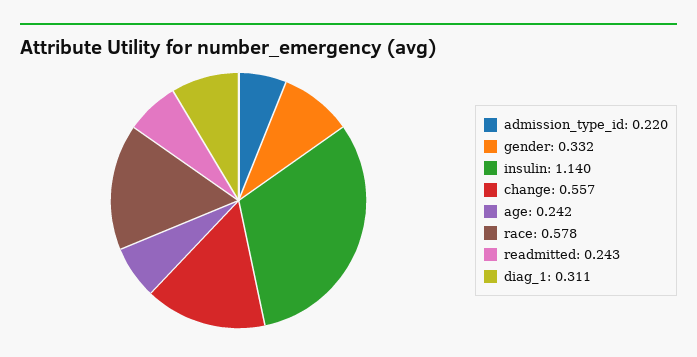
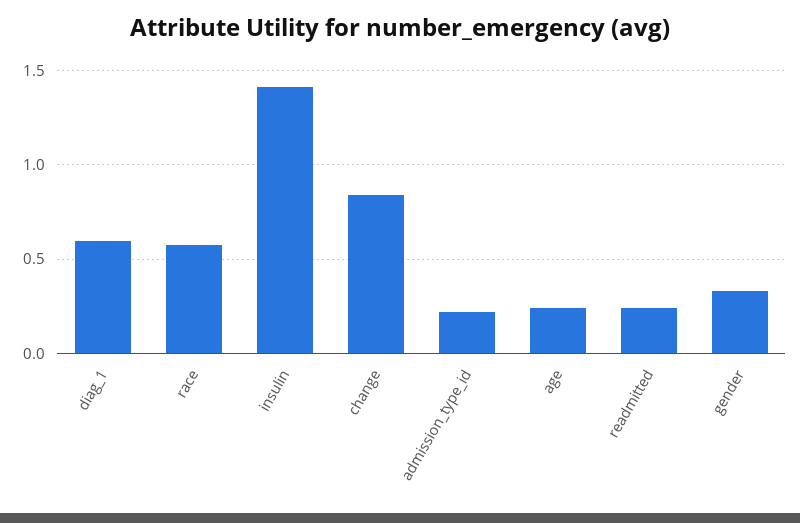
insulin: 1.14 -> 1.4
change: 0.557 -> 0.85
diag_1: 0.311 -> 0.6

